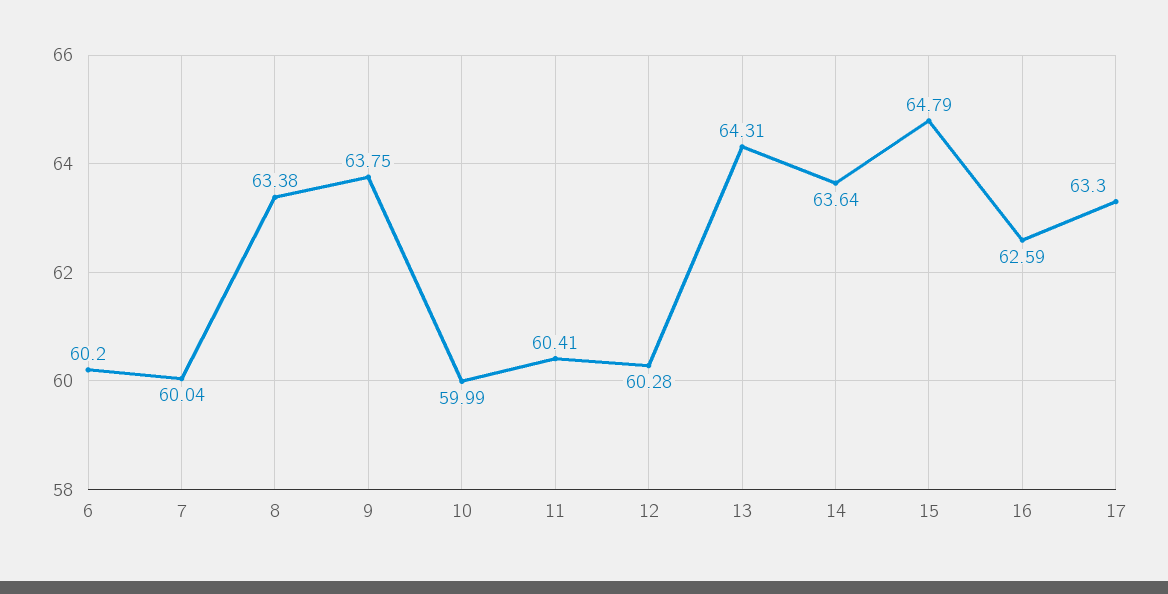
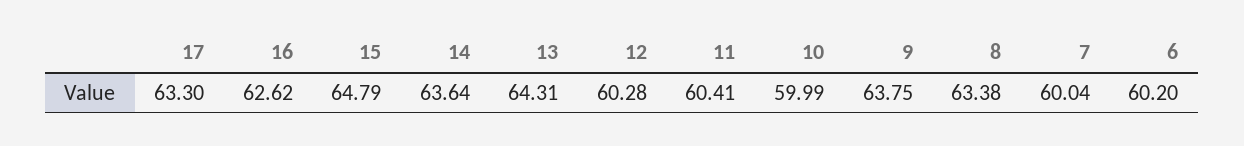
16: 62.59 -> 62.62

